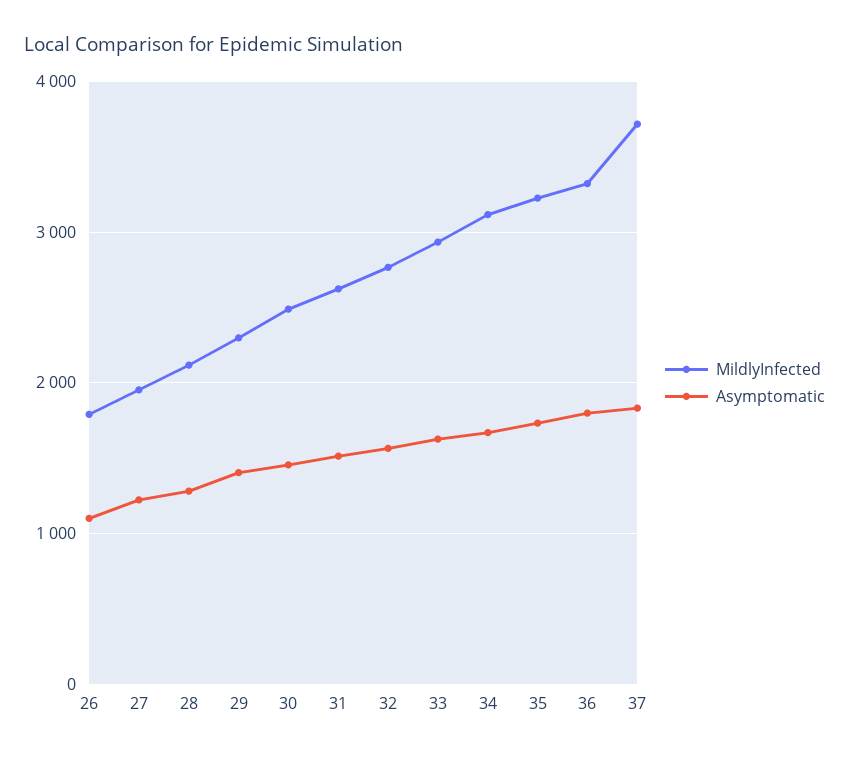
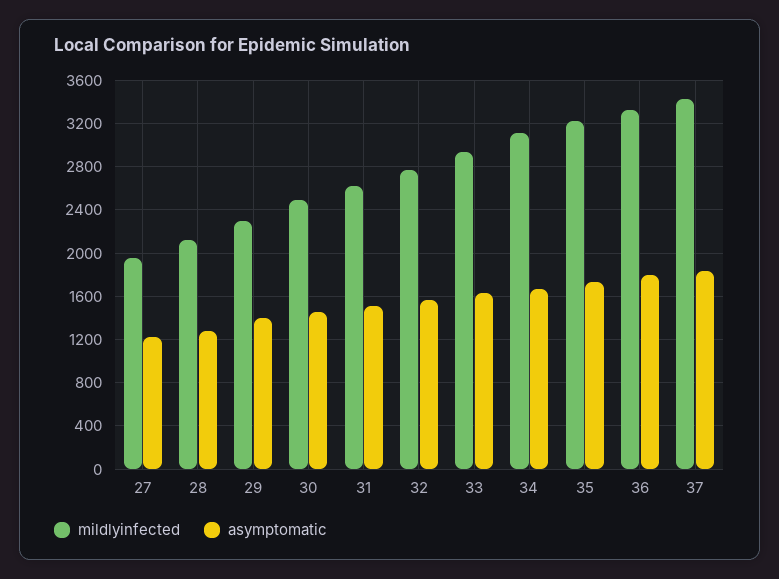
MildlyInfected, 26: 1800 -> none
Asymptomatic, 26: 1100 -> none
MildlyInfected, 37: 3700 -> 3400

